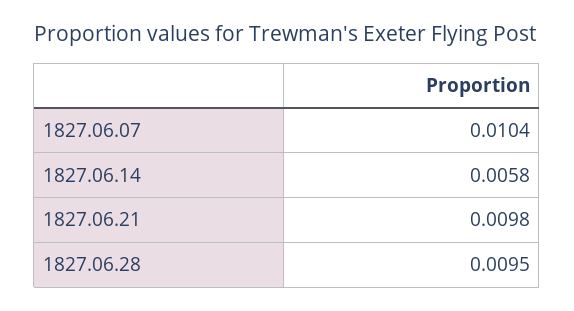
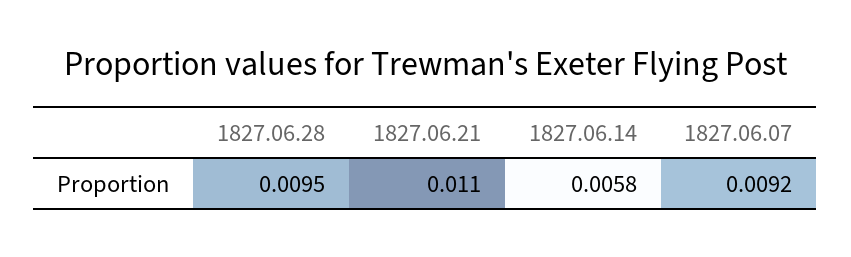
1827.06.07: 0.0104 -> 0.0092
1827.06.21: 0.0098 -> 0.011

